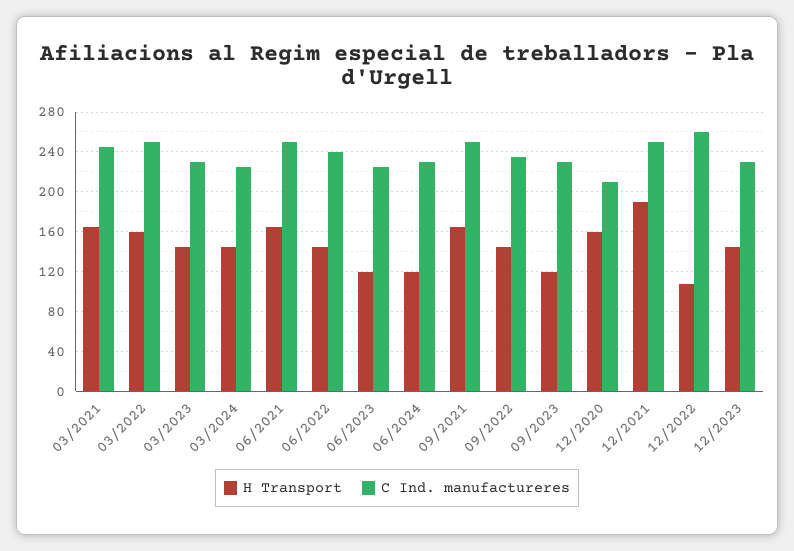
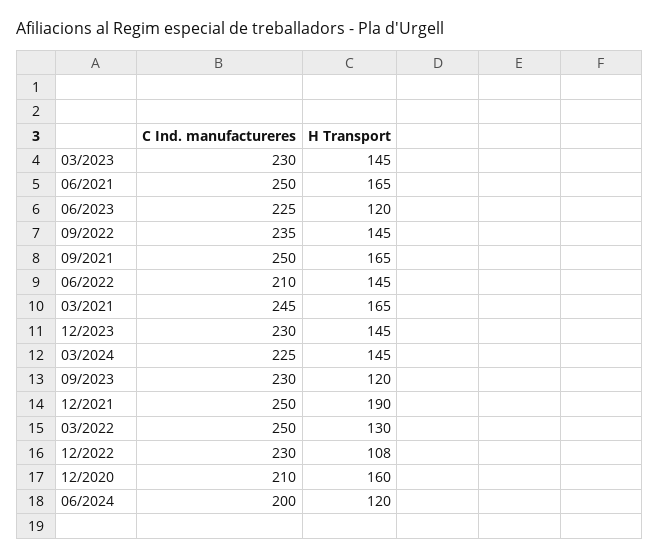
H Transport, 03/2022: 160 -> 130
C Ind. manufactureres, 06/2022: 240 -> 210
C Ind. manufactureres, 06/2024: 230 -> 200
C Ind. manufactureres, 12/2022: 260 -> 230

